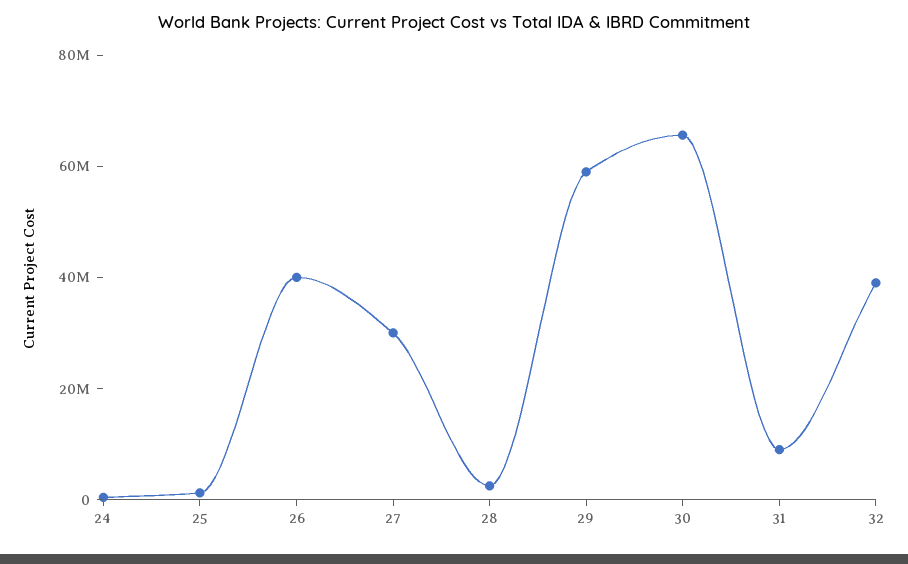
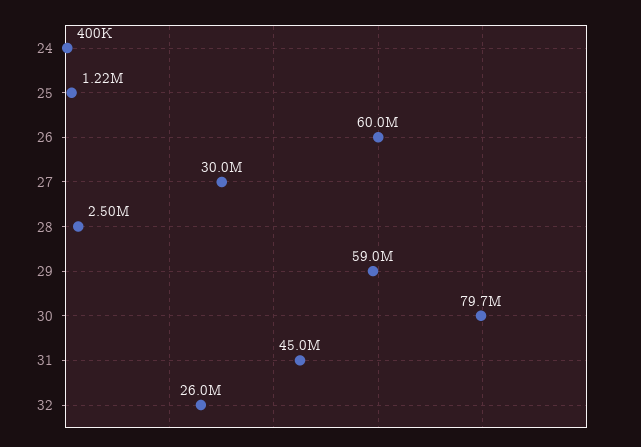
26: 40000000 -> 60000000
30: 65000000 -> 79700000
31: 10000000 -> 45000000
32: 40000000 -> 26000000

